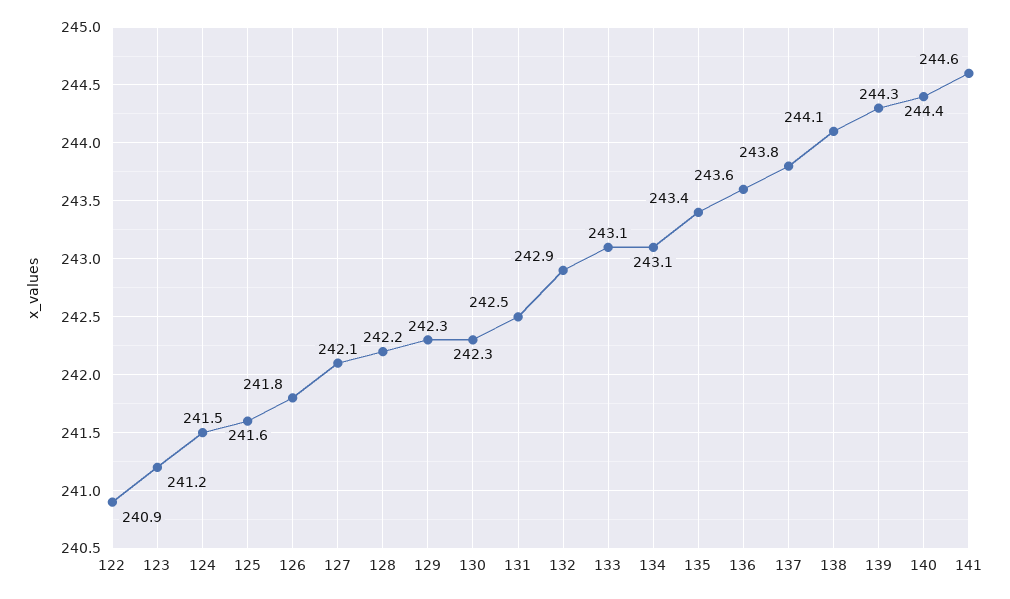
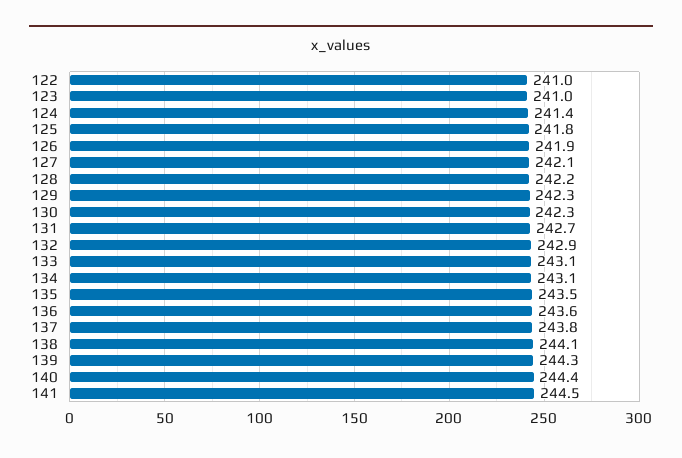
122: 240.9 -> 241
123: 241.2 -> 241
124: 241.5 -> 241.4
125: 241.6 -> 241.8
126: 241.8 -> 241.9
131: 242.5 -> 242.7
135: 243.4 -> 243.5
141: 244.6 -> 244.5

